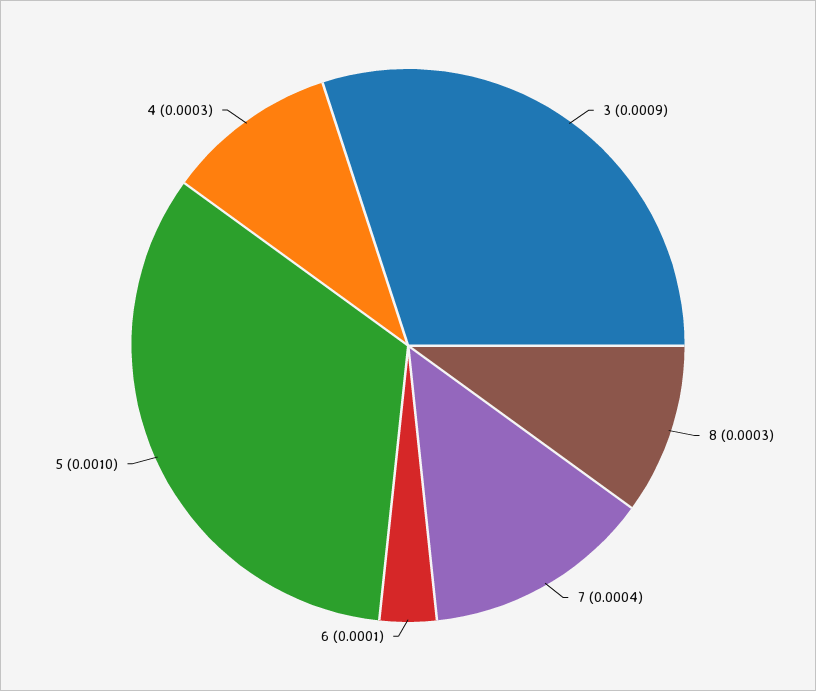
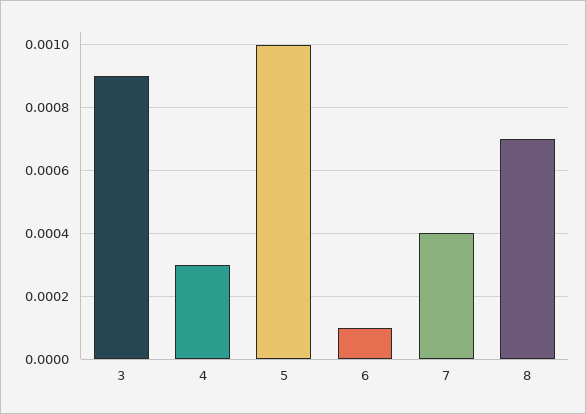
8: 0.0003 -> 0.0007

